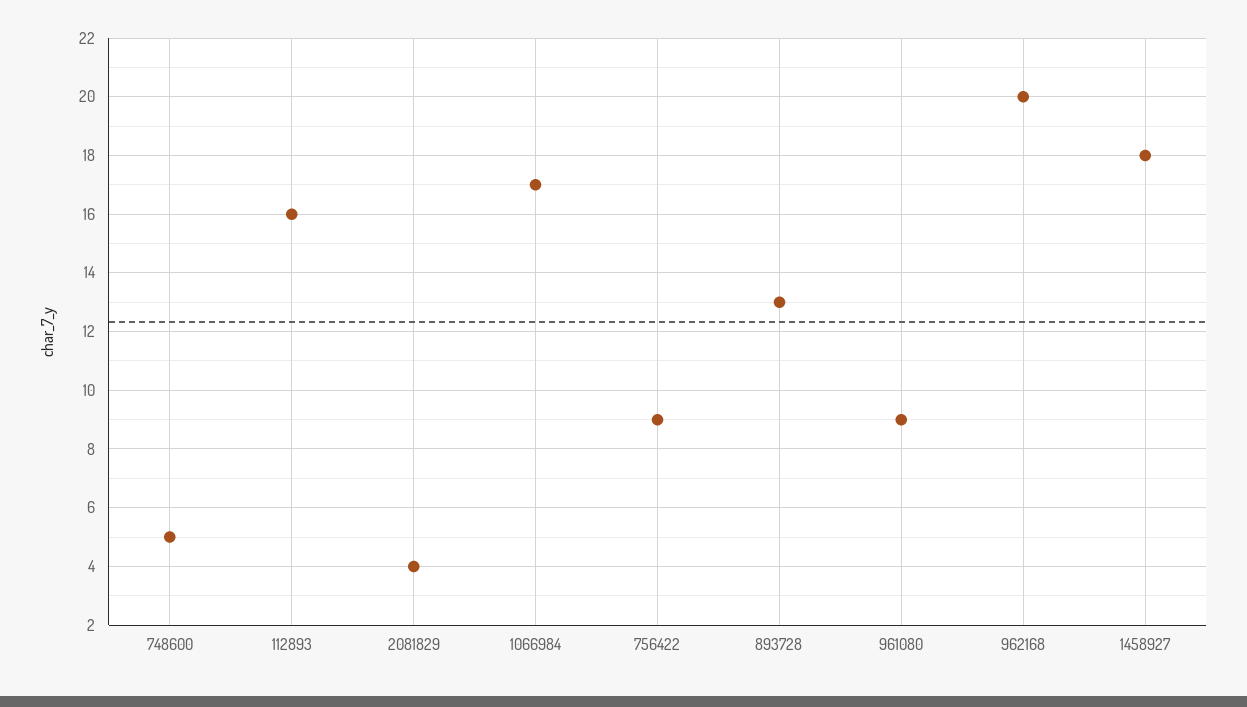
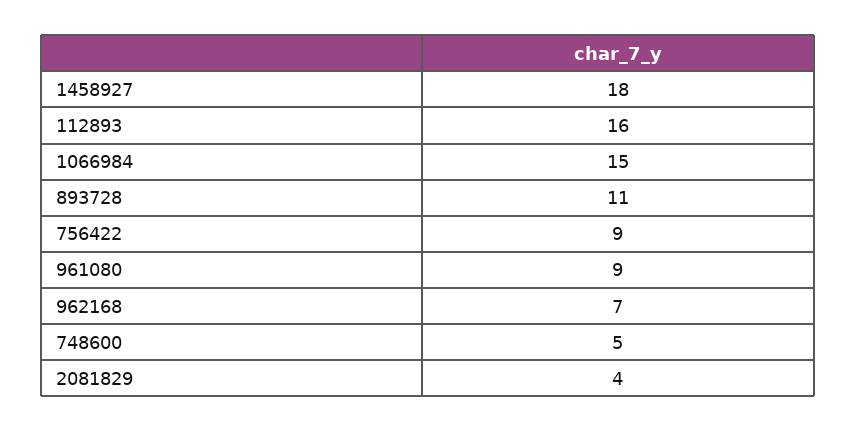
1066984: 17 -> 15
893728: 13 -> 11
962168: 20 -> 7

